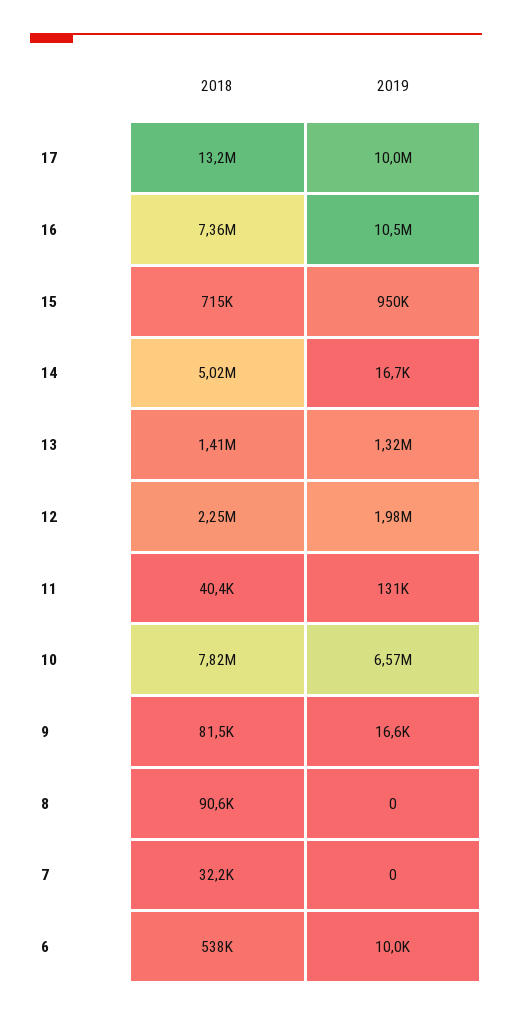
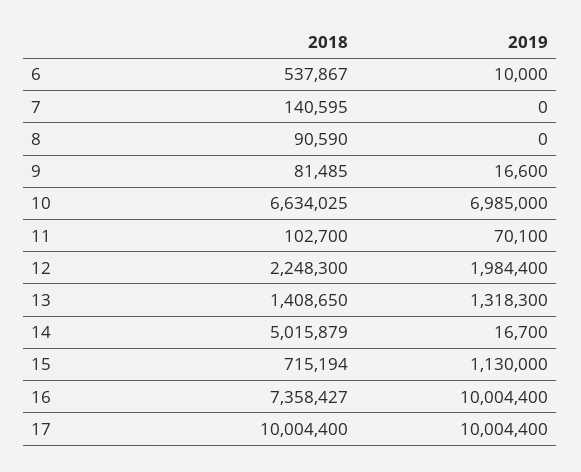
2018, 17: 13200000 -> 10004400
2019, 16: 10500000 -> 10004400
2019, 15: 950000 -> 1130000
2018, 11: 40400 -> 102700
2019, 11: 131000 -> 70100
2018, 10: 7820000 -> 6634025
2019, 10: 6570000 -> 6985000
2018, 7: 32200 -> 140595

